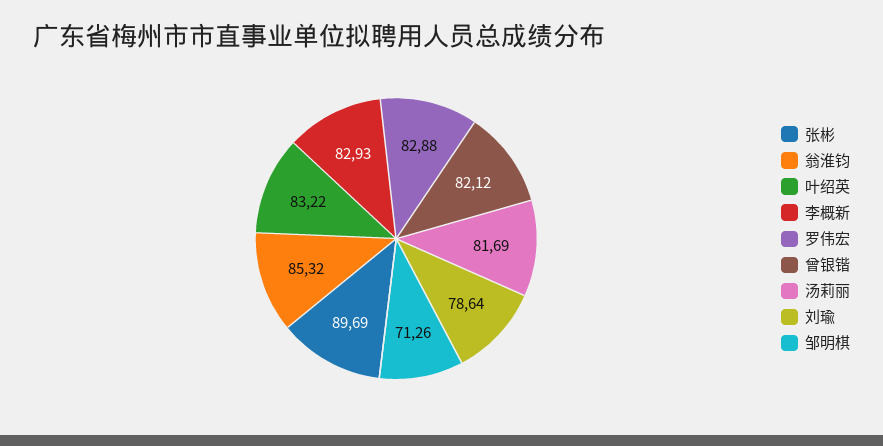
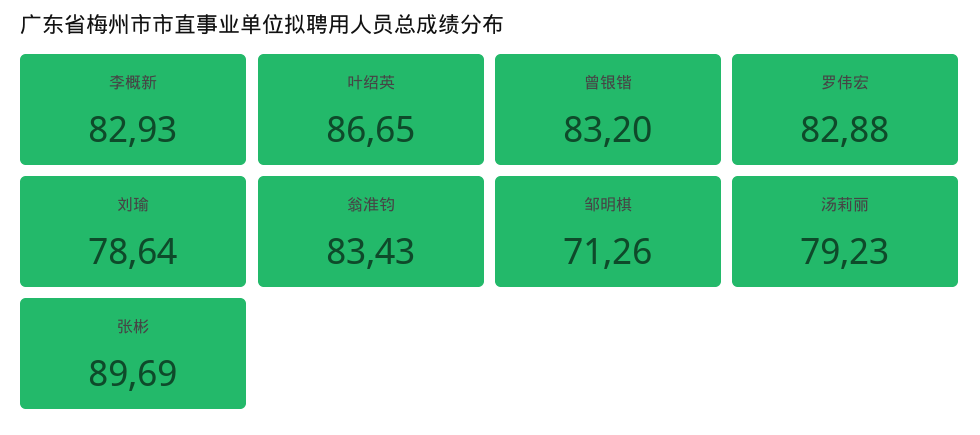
翁淮钧: 85.32 -> 83.43
叶绍英: 83.22 -> 86.65
曾银锴: 82.12 -> 83.2
汤莉丽: 81.69 -> 79.23

